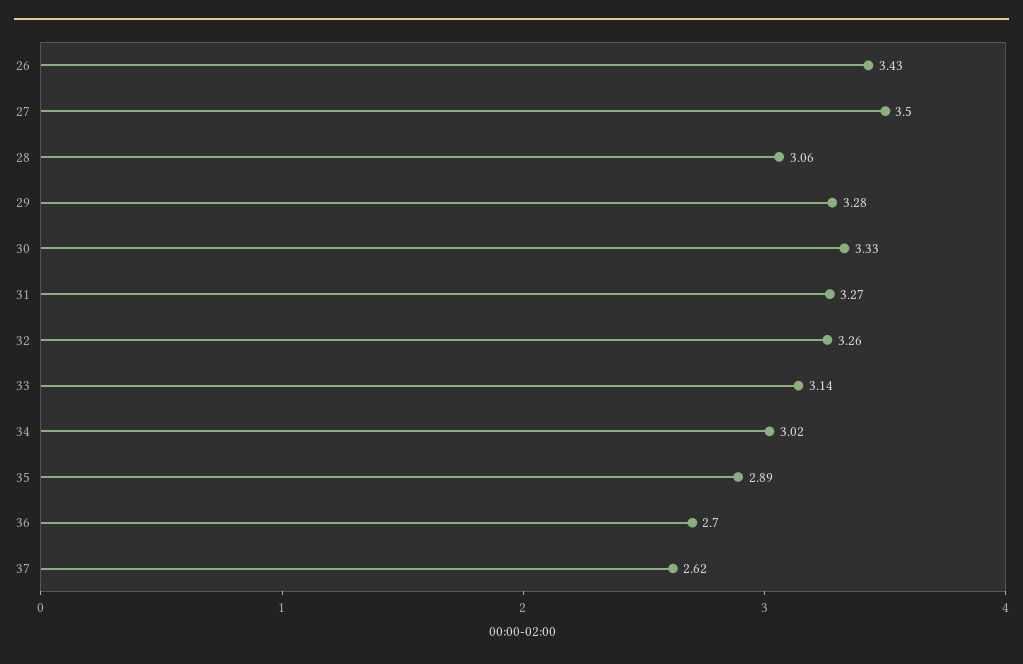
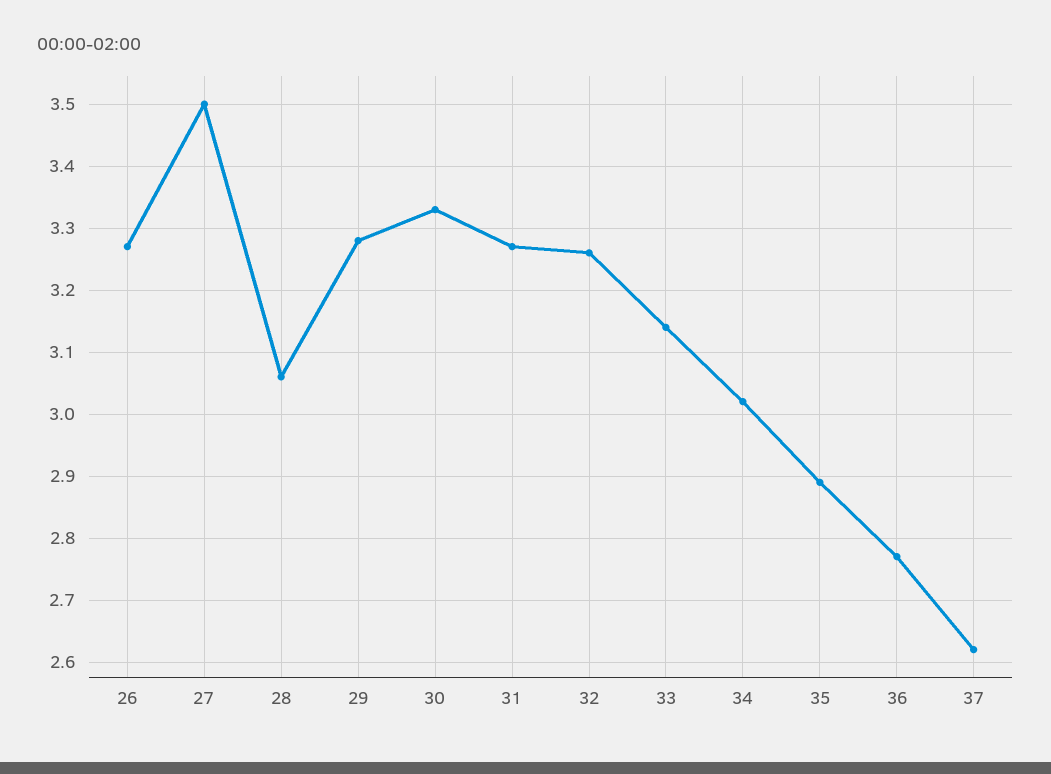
26: 3.43 -> 3.27
36: 2.7 -> 2.77

